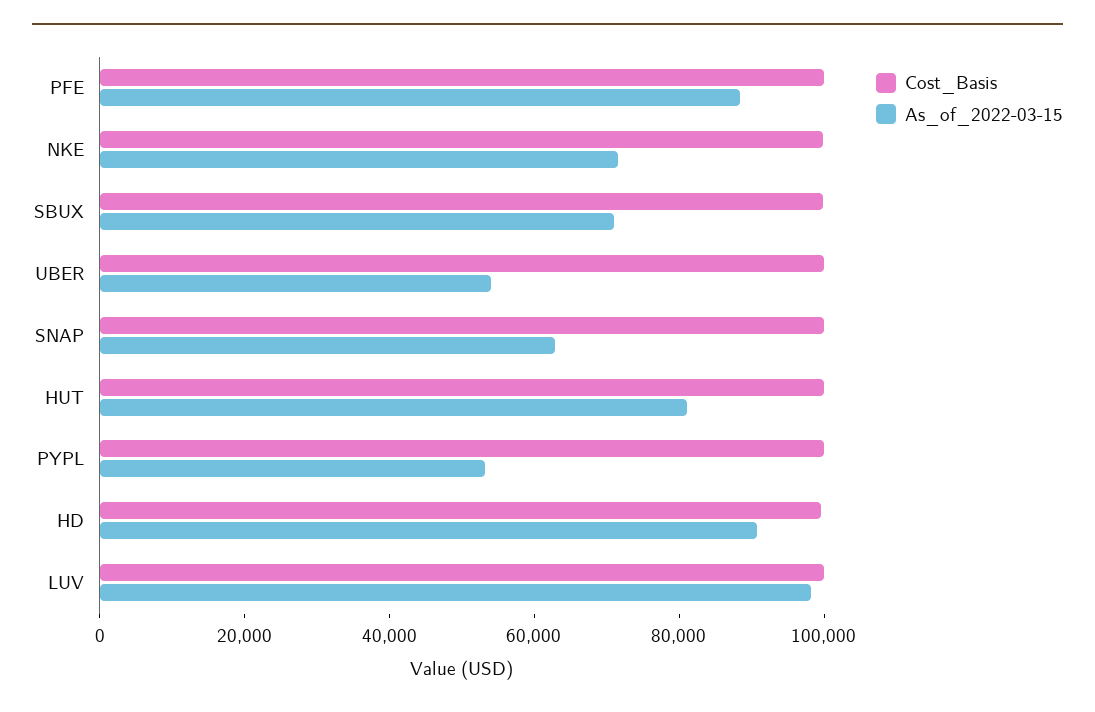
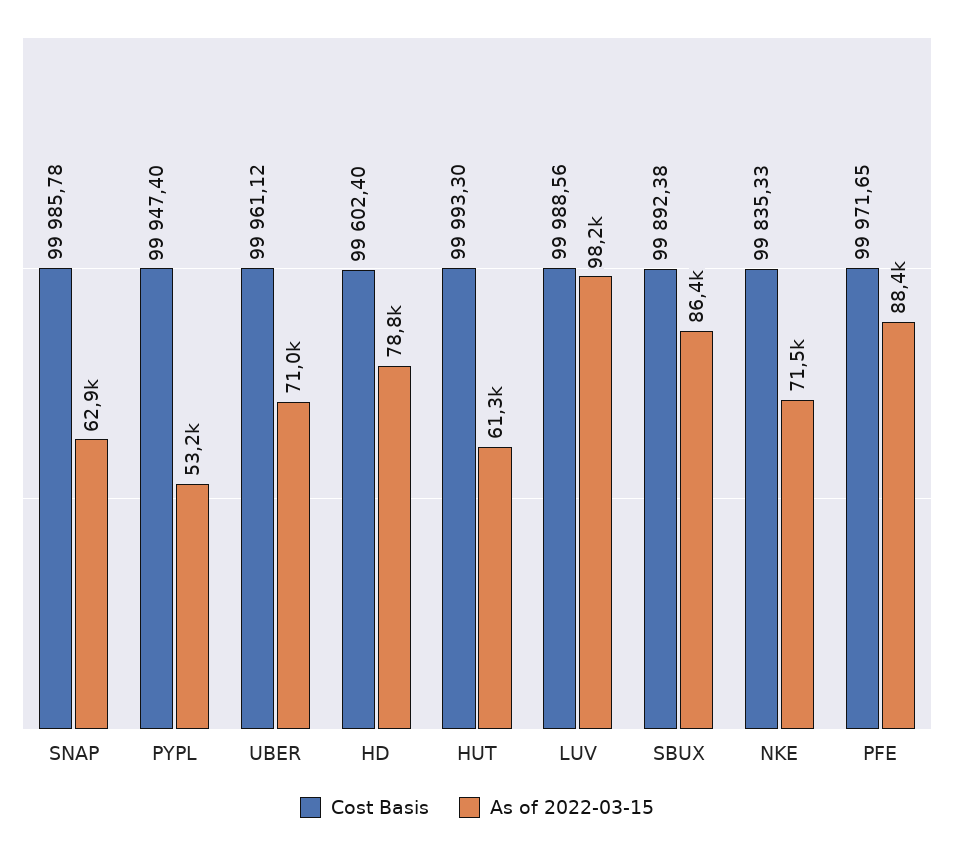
As_of_2022-03-15, SBUX: 70000 -> 86400
As_of_2022-03-15, UBER: 55000 -> 71000
As_of_2022-03-15, HUT: 80000 -> 61300
As_of_2022-03-15, HD: 90000 -> 78800

